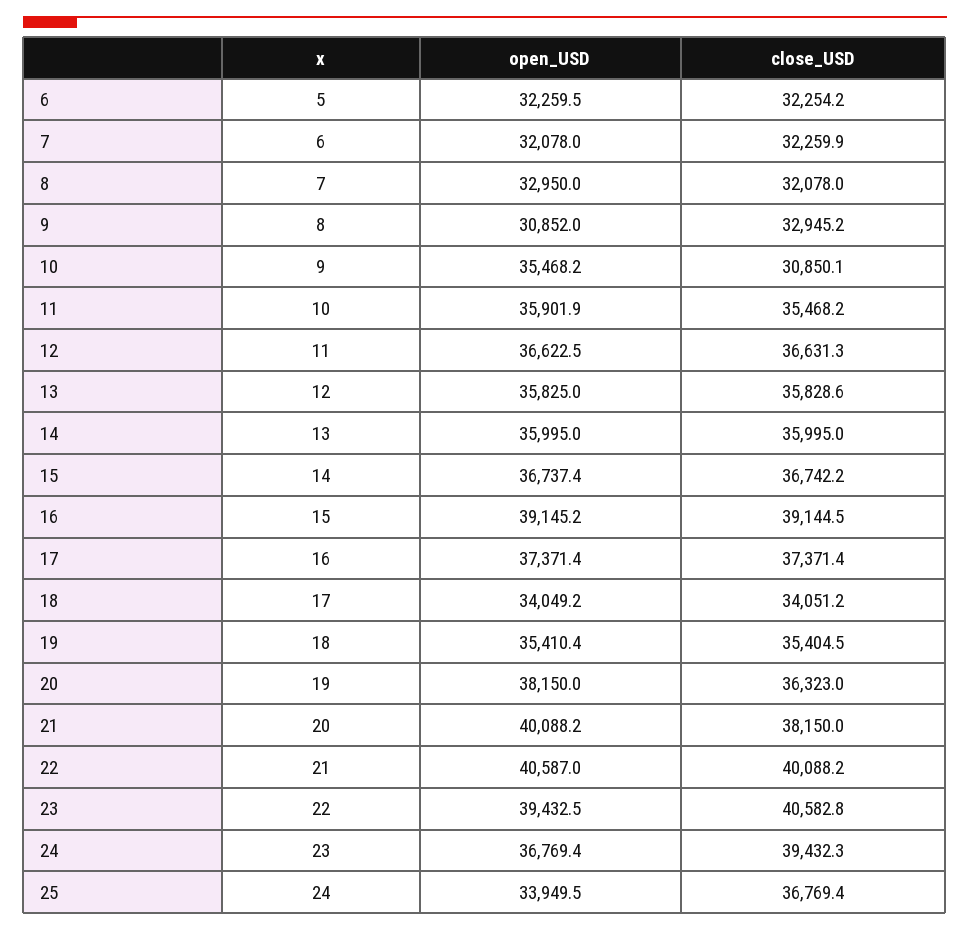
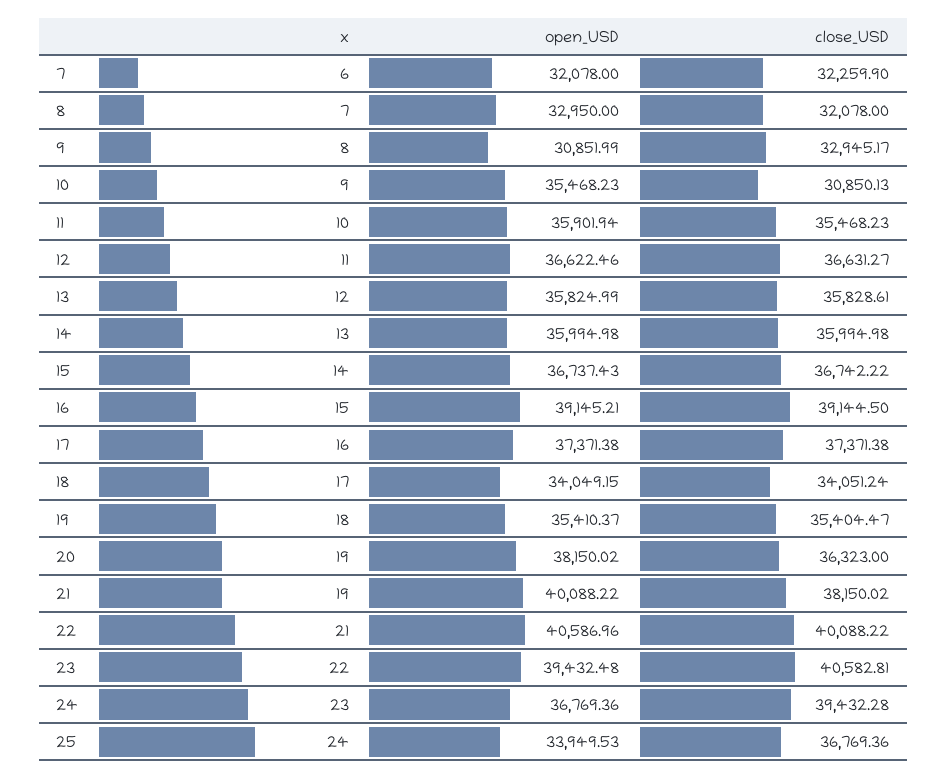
x, 6: 5 -> none
open_USD, 6: 32259.5 -> none
close_USD, 6: 32254.2 -> none
x, 21: 20 -> 19

